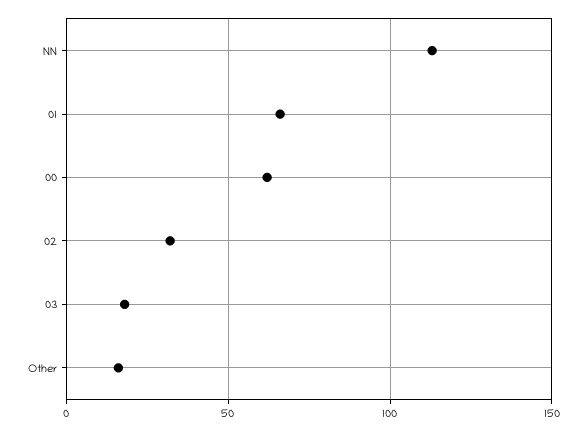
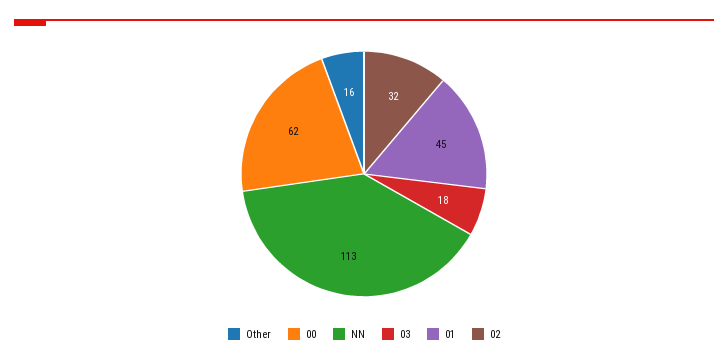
01: 65 -> 45

